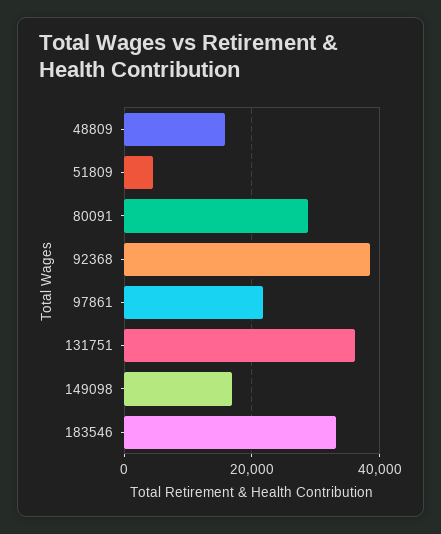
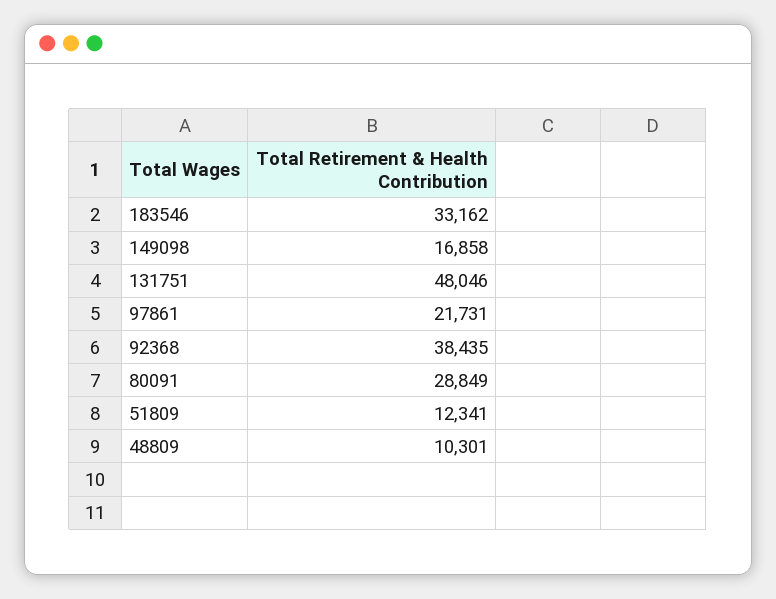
48809: 16000 -> 10301
51809: 4000 -> 12341
131751: 36000 -> 48046

